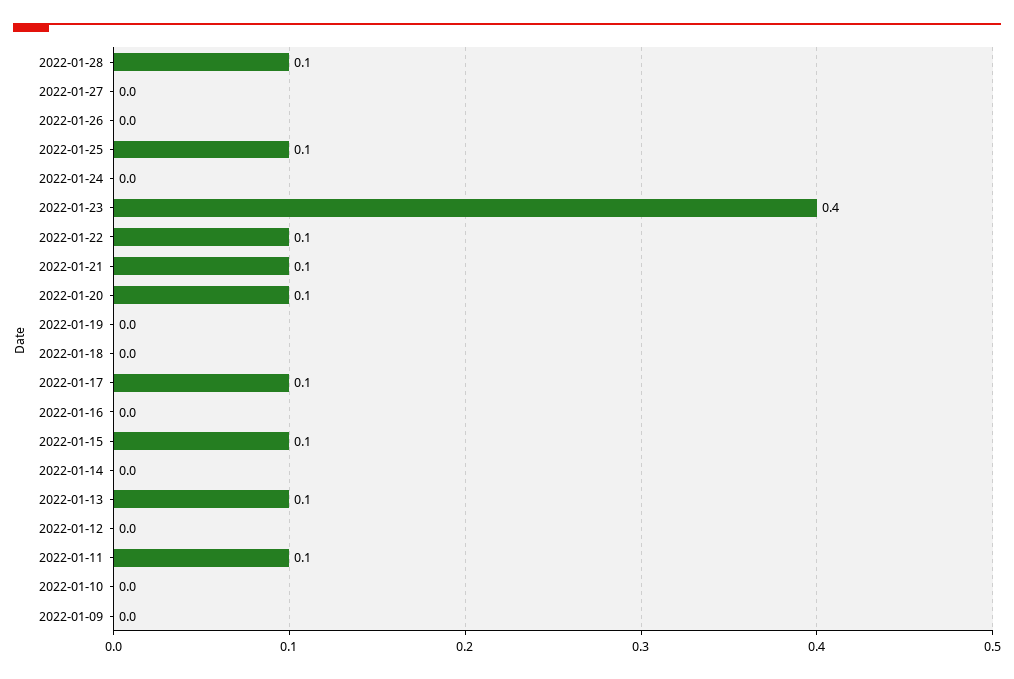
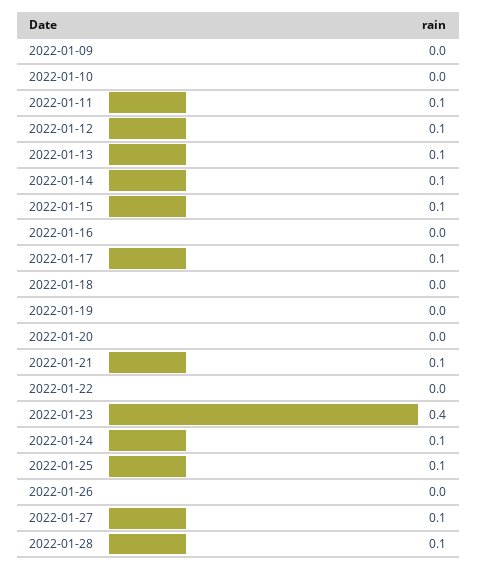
2022-01-27: 0 -> 0.1
2022-01-24: 0 -> 0.1
2022-01-22: 0.1 -> 0
2022-01-20: 0.1 -> 0
2022-01-14: 0 -> 0.1
2022-01-12: 0 -> 0.1

